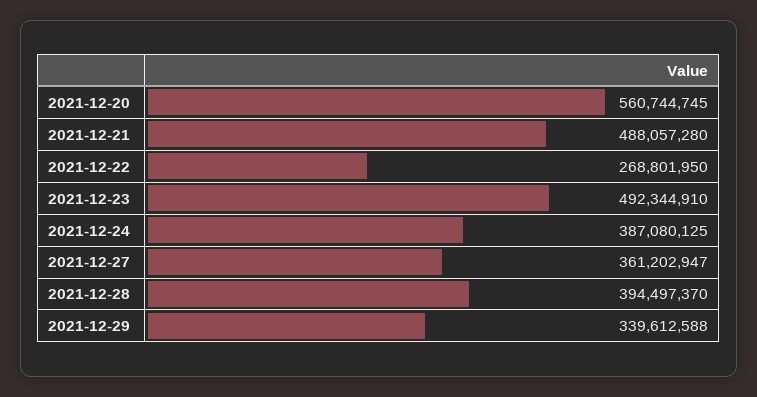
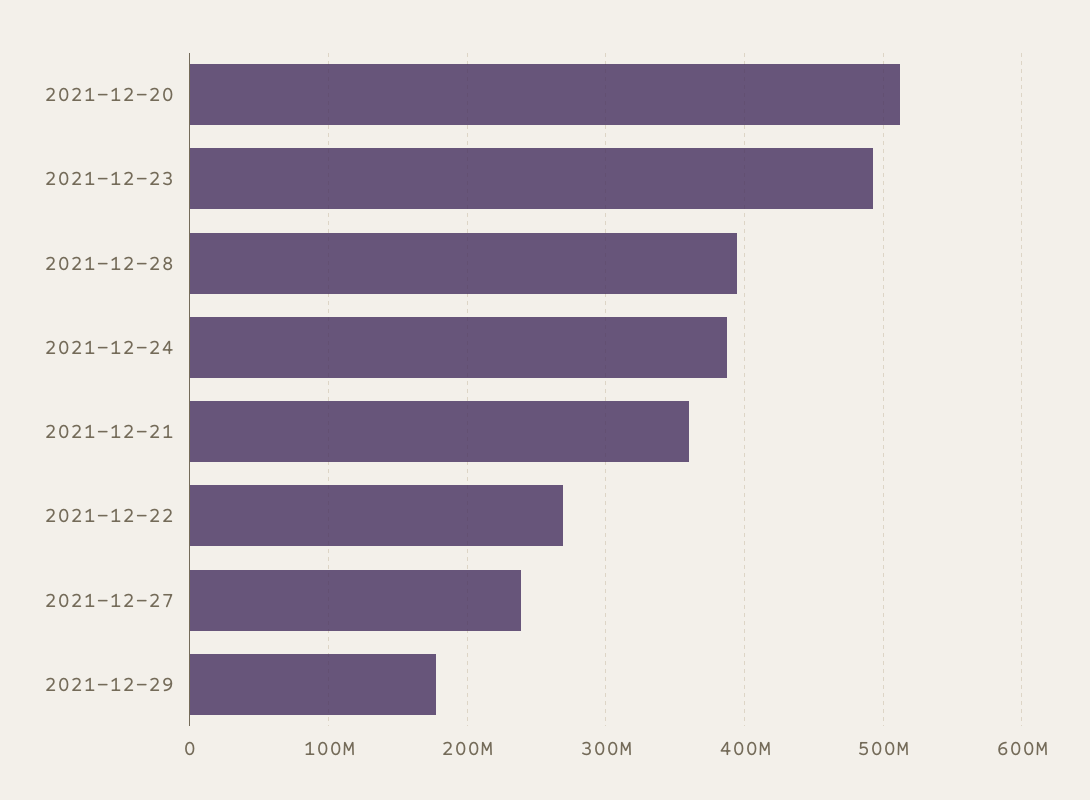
2021-12-20: 560744745 -> 510000000
2021-12-21: 488057280 -> 360000000
2021-12-27: 361202947 -> 240000000
2021-12-29: 339612588 -> 180000000

